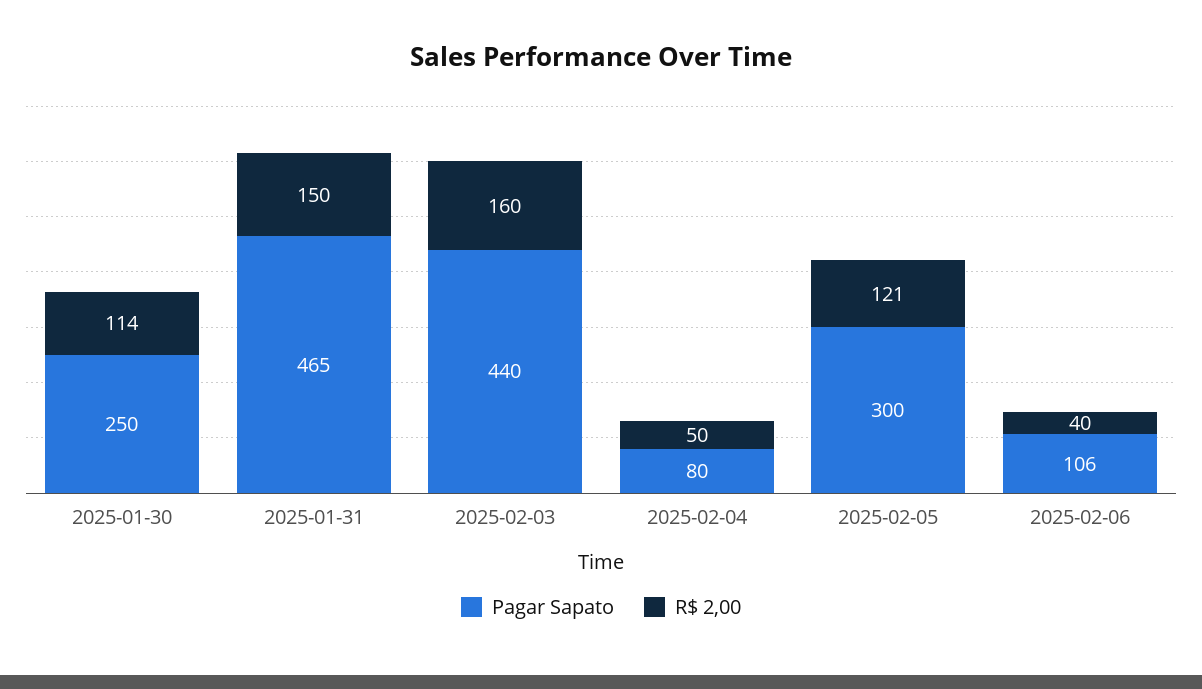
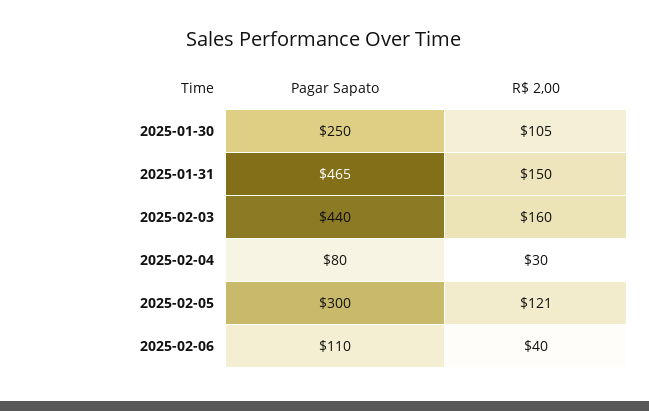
R$ 2,00, 2025-01-30: 114 -> 105
R$ 2,00, 2025-02-04: 50 -> 30
Pagar Sapato, 2025-02-06: 106 -> 110

